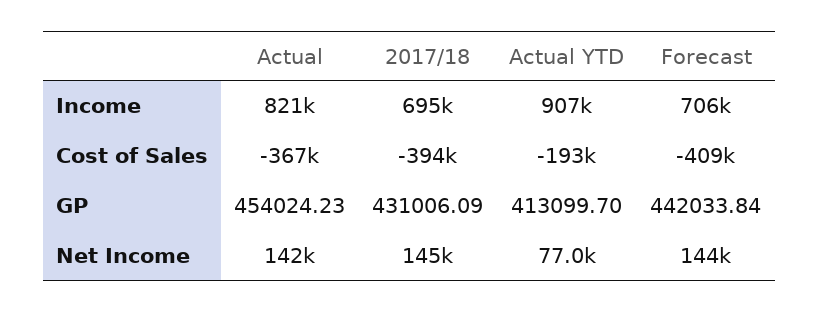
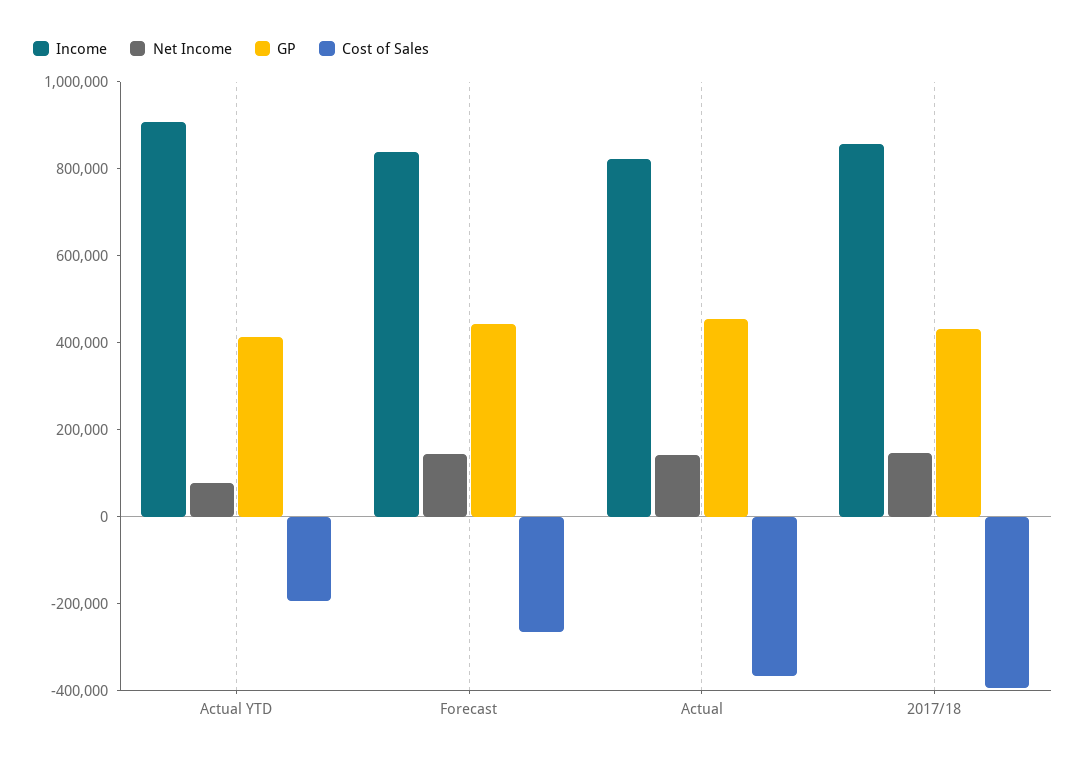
Income, 2017/18: 695000 -> 850000
Income, Forecast: 706000 -> 850000
Cost of Sales, Forecast: -409000 -> -250000

